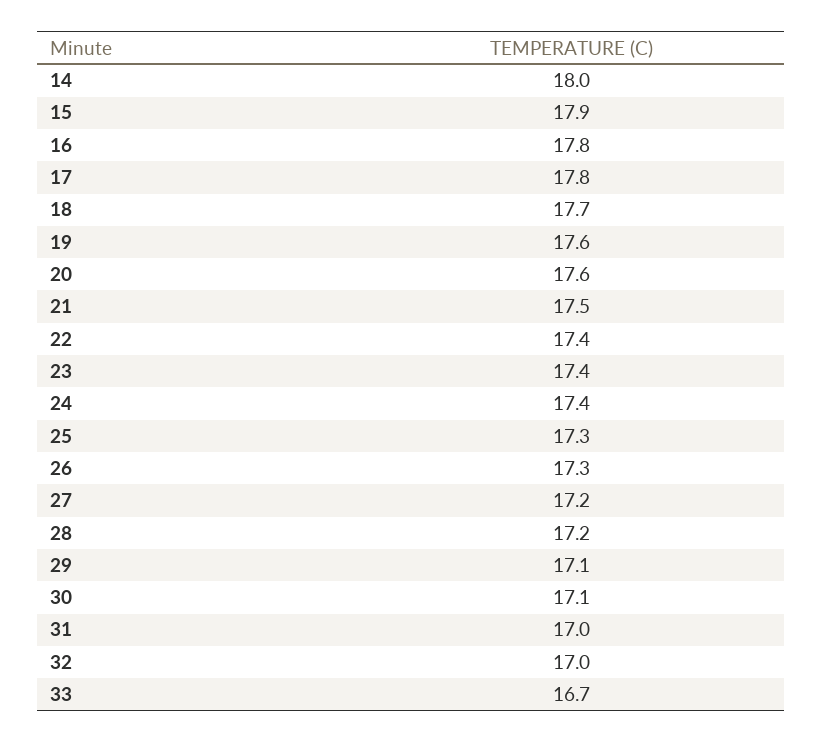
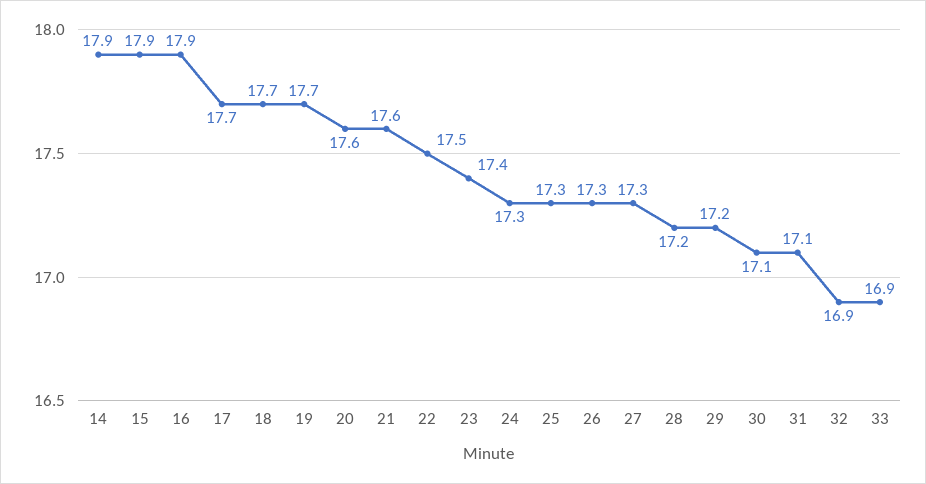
14: 18 -> 17.9
16: 17.8 -> 17.9
17: 17.8 -> 17.7
19: 17.6 -> 17.7
21: 17.5 -> 17.6
22: 17.4 -> 17.5
24: 17.4 -> 17.3
27: 17.2 -> 17.3
29: 17.1 -> 17.2
31: 17 -> 17.1
32: 17 -> 16.9
33: 16.7 -> 16.9

